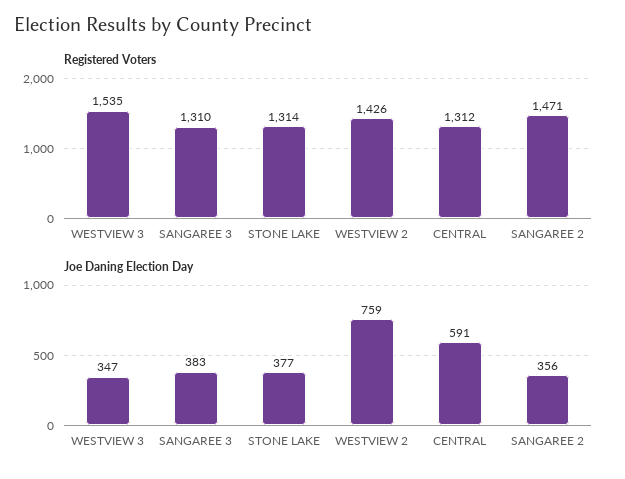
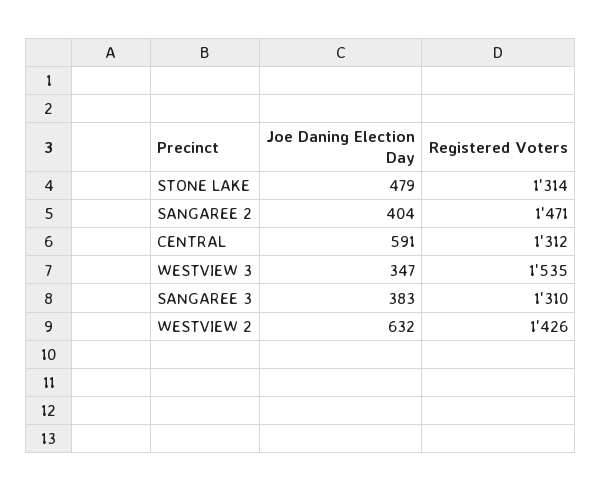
Joe Daning Election Day, STONE LAKE: 377 -> 479
Joe Daning Election Day, WESTVIEW 2: 759 -> 632
Joe Daning Election Day, SANGAREE 2: 356 -> 404

